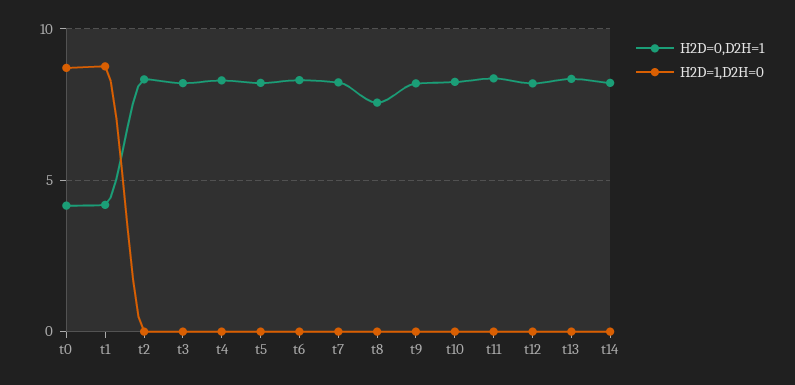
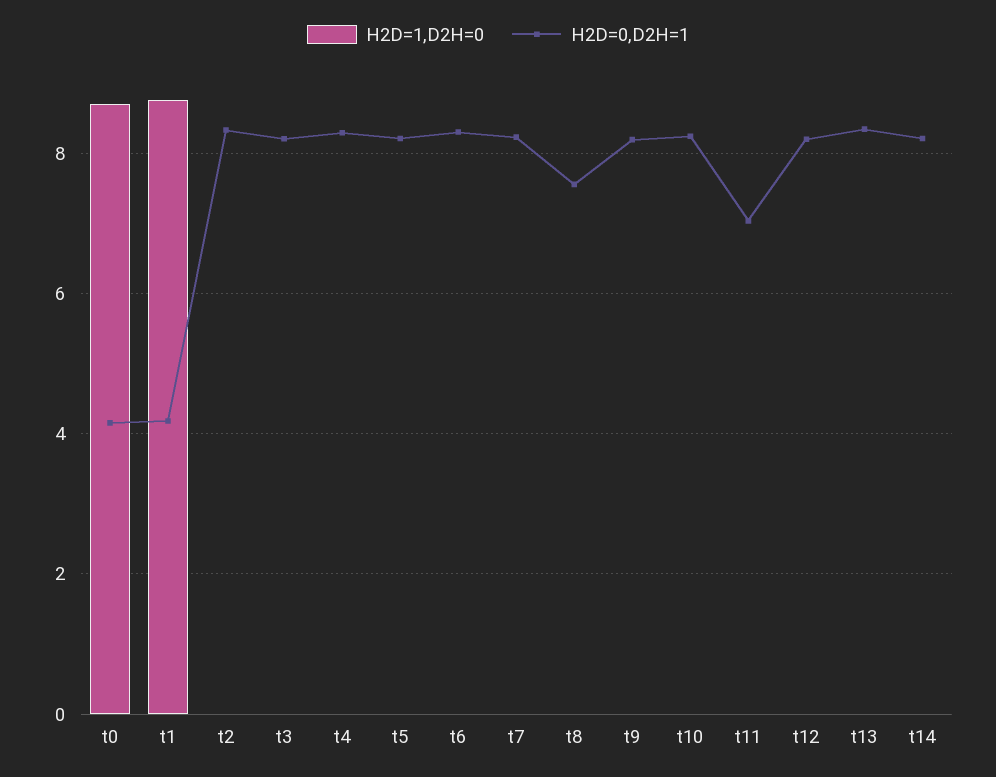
H2D=0,D2H=1, t11: 8.5 -> 7

